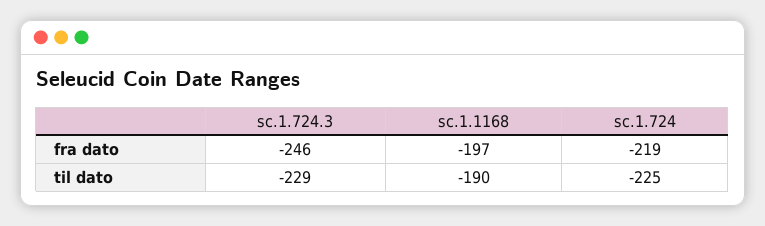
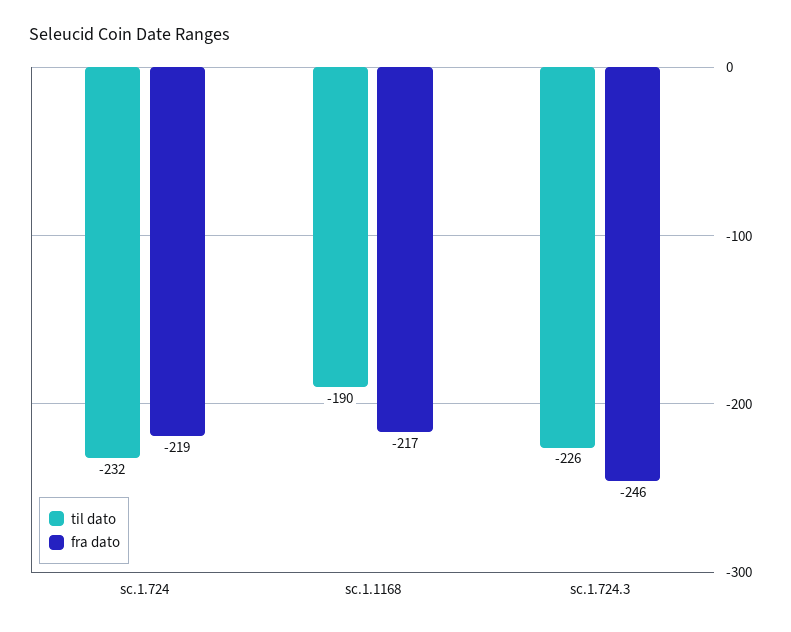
fra dato, sc.1.1168: -197 -> -217
til dato, sc.1.724.3: -229 -> -226
til dato, sc.1.724: -225 -> -232

